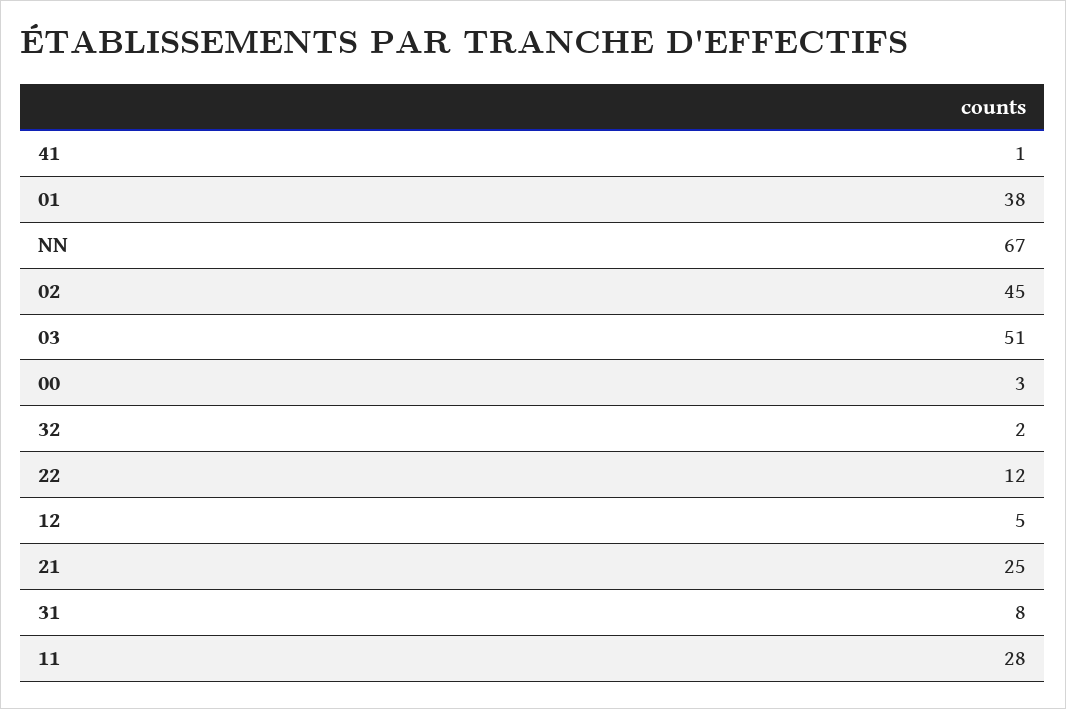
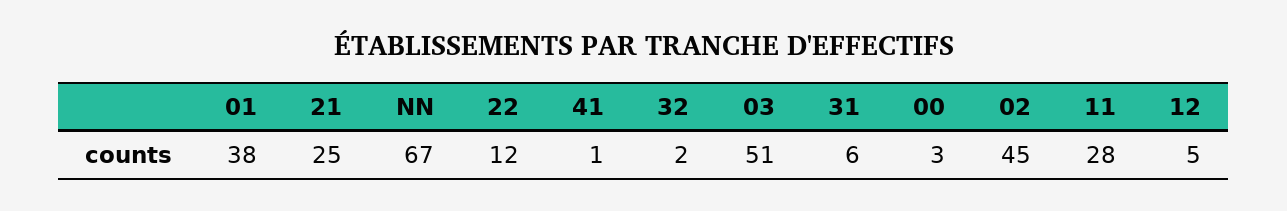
31: 8 -> 6

